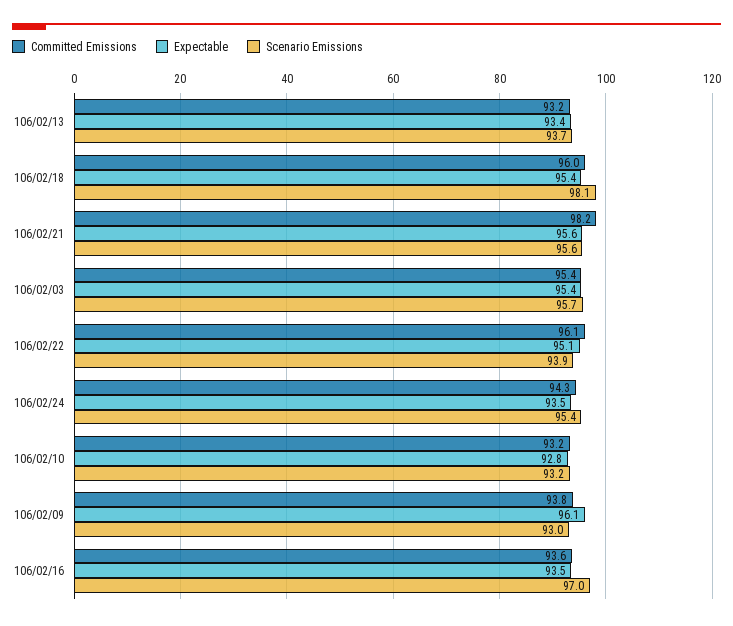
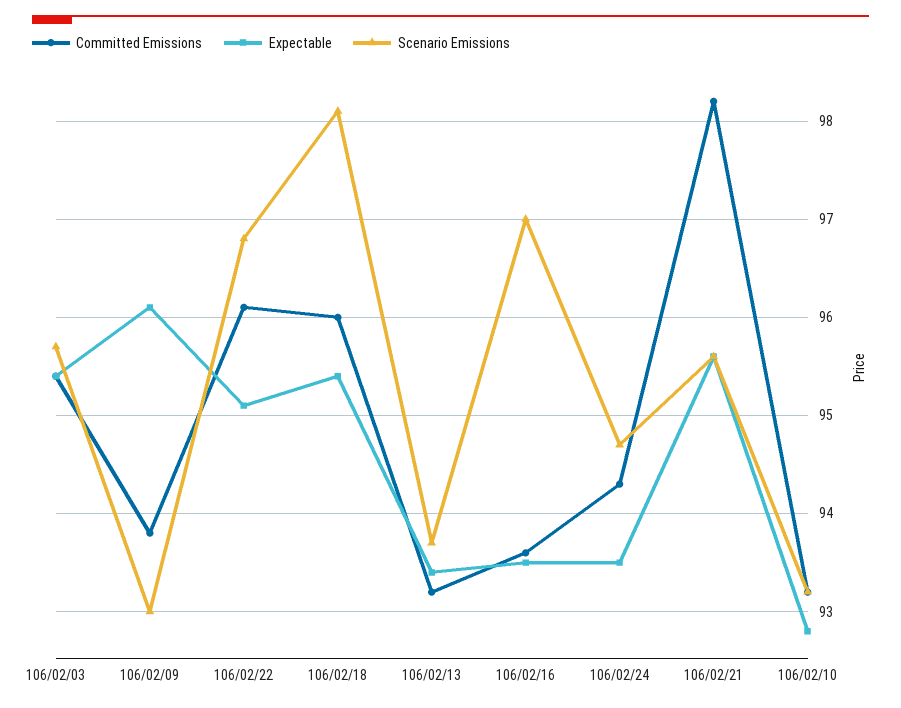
Scenario Emissions, 106/02/22: 93.9 -> 96.8
Scenario Emissions, 106/02/24: 95.4 -> 94.7

